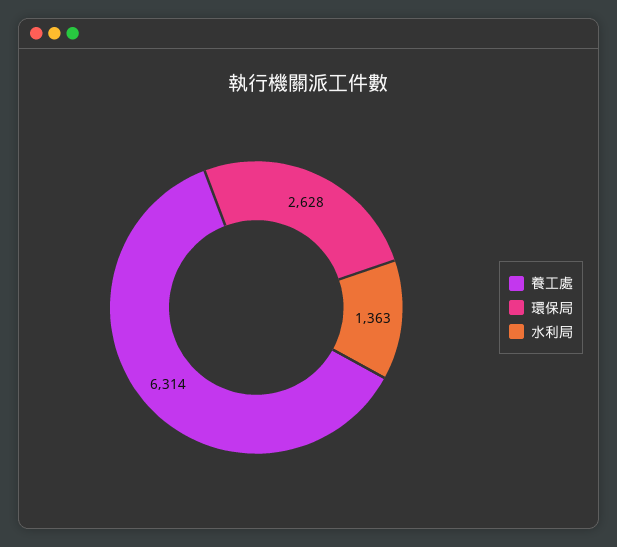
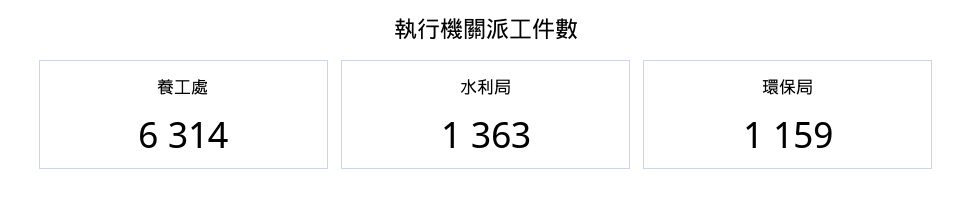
環保局: 2628 -> 1159

